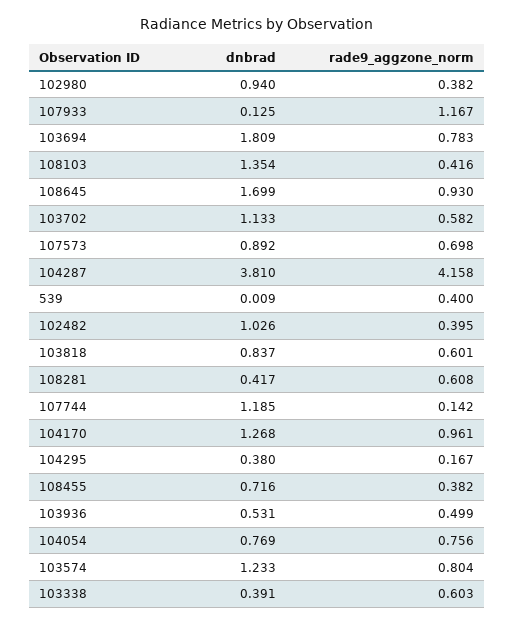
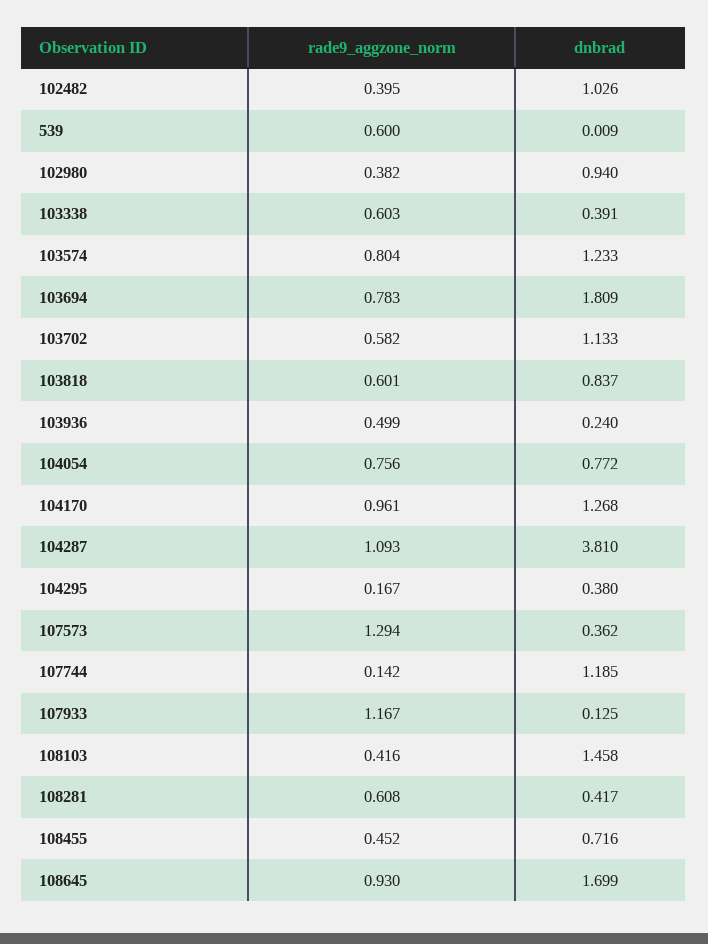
dnbrad, 108103: 1.354 -> 1.458
dnbrad, 107573: 0.892 -> 0.362
rade9_aggzone_norm, 107573: 0.698 -> 1.294
rade9_aggzone_norm, 104287: 4.158 -> 1.093
rade9_aggzone_norm, 539: 0.4 -> 0.6
rade9_aggzone_norm, 108455: 0.382 -> 0.452
dnbrad, 103936: 0.531 -> 0.24
dnbrad, 104054: 0.769 -> 0.772

